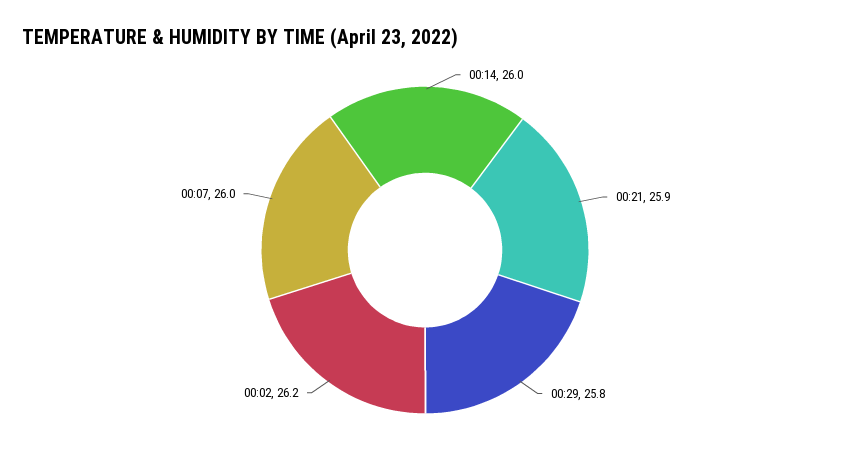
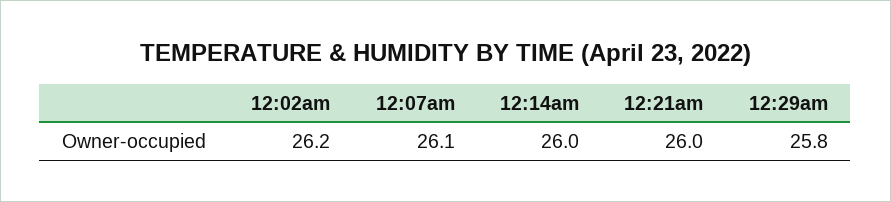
00:21: 25.9 -> 26
00:07: 26 -> 26.1

